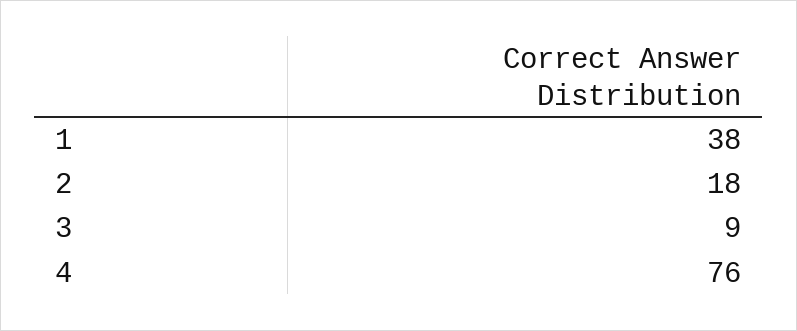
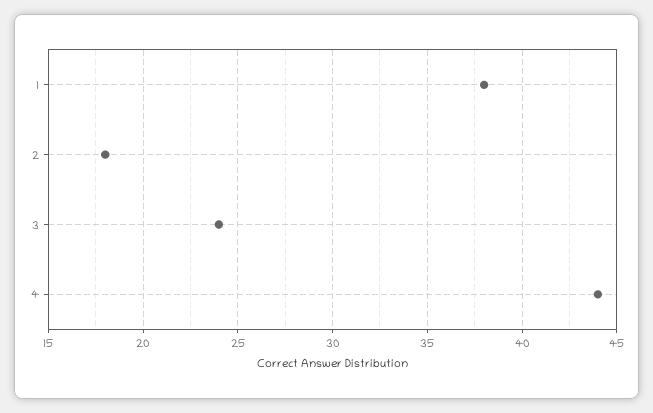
3: 9 -> 24
4: 76 -> 44

